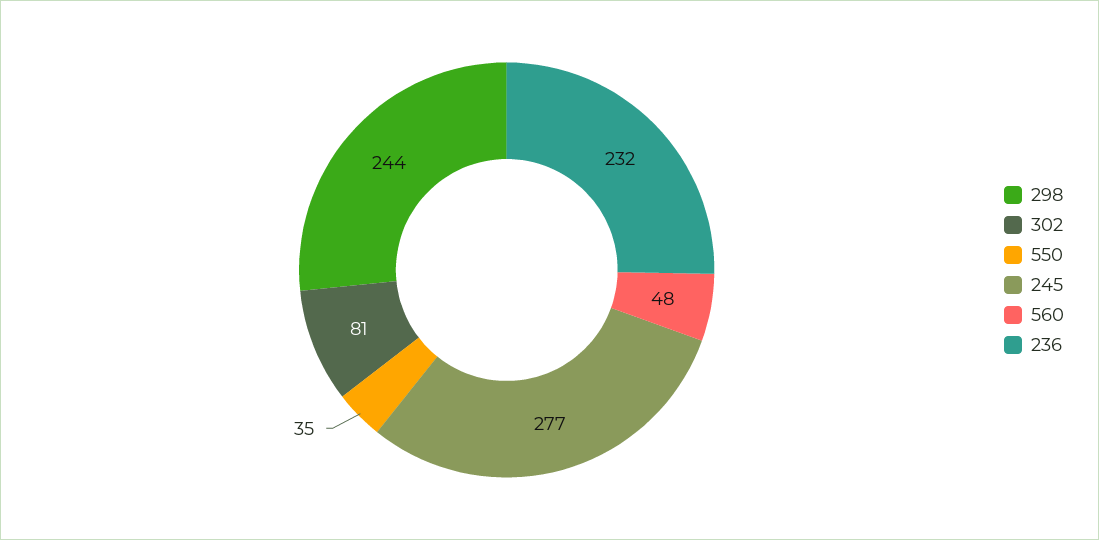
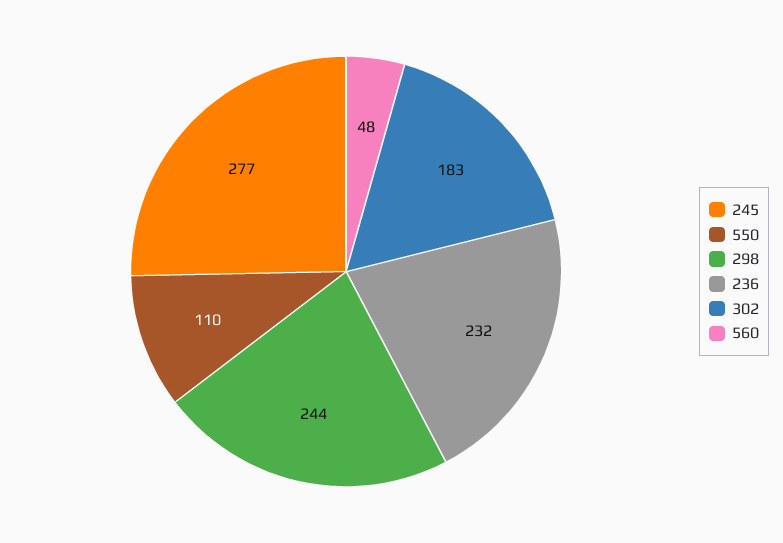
302: 81 -> 183
550: 35 -> 110

